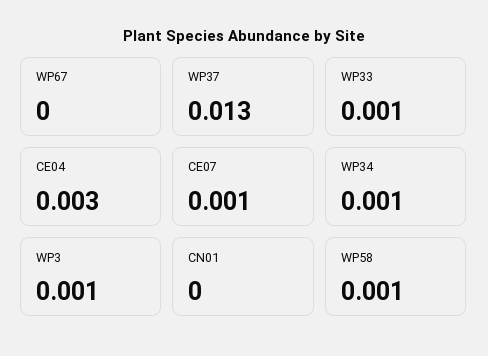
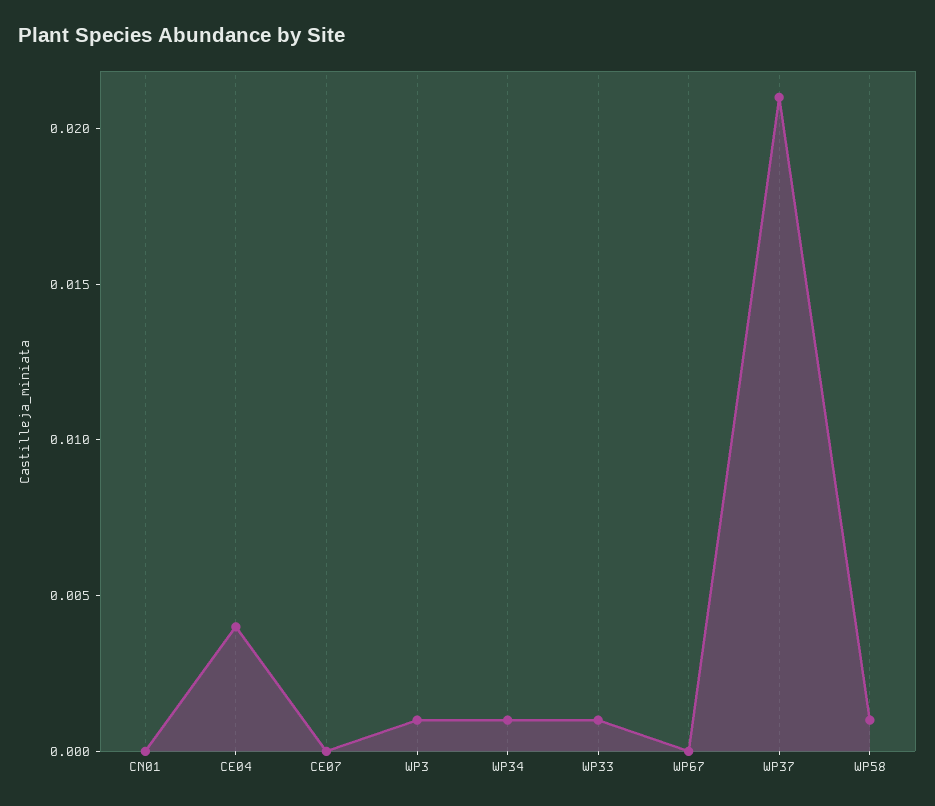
WP37: 0.013 -> 0.021
CE04: 0.003 -> 0.004
CE07: 0.001 -> 0

